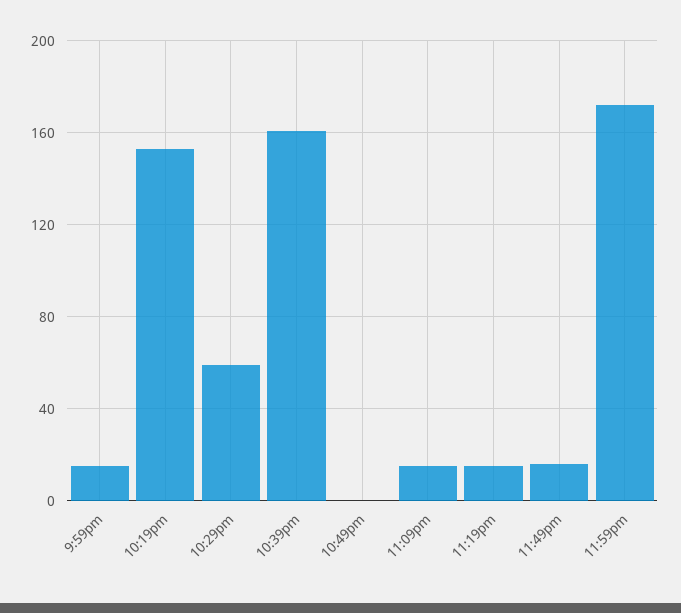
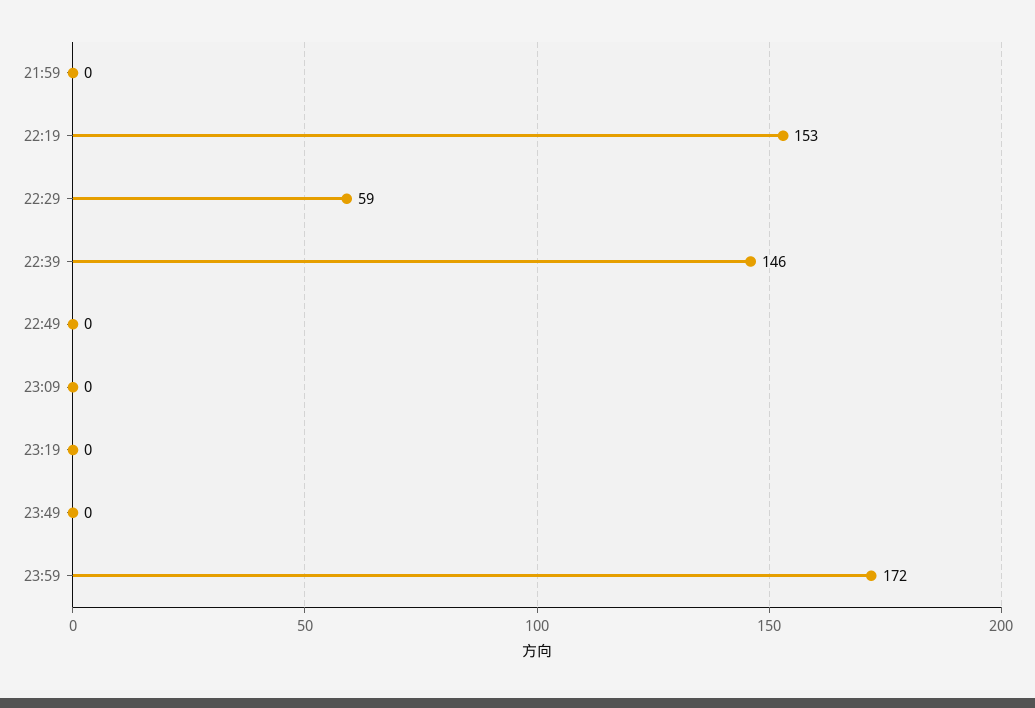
9:59pm: 15 -> 0
10:39pm: 160 -> 146
11:09pm: 15 -> 0
11:19pm: 15 -> 0
11:49pm: 15 -> 0

